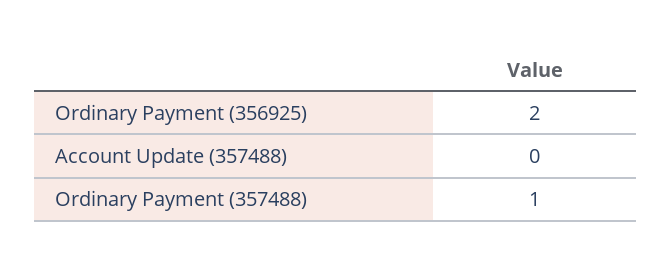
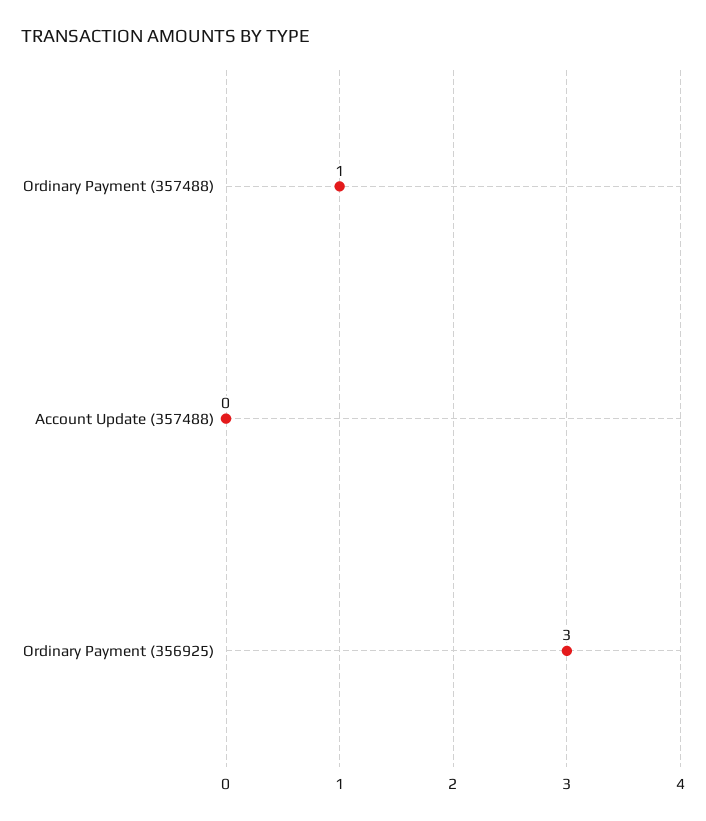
Ordinary Payment (356925): 2 -> 3

